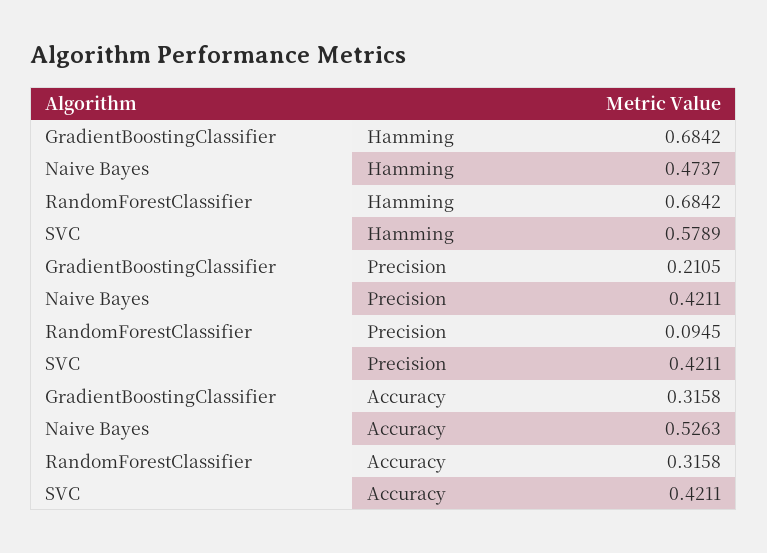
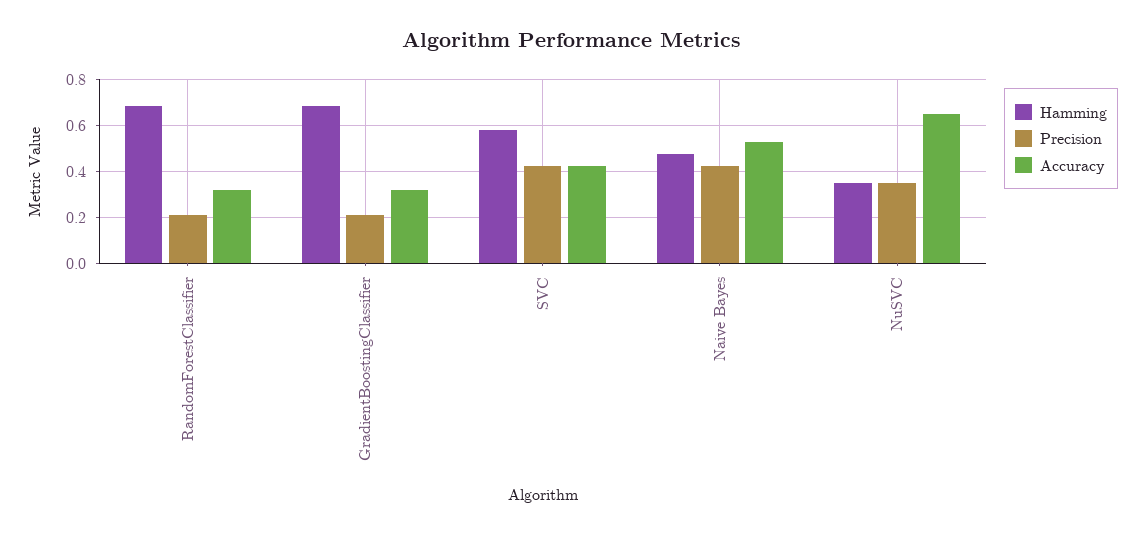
Precision, RandomForestClassifier: 0.0945 -> 0.2
Hamming, NuSVC: none -> 0.35
Precision, NuSVC: none -> 0.35
Accuracy, NuSVC: none -> 0.65

